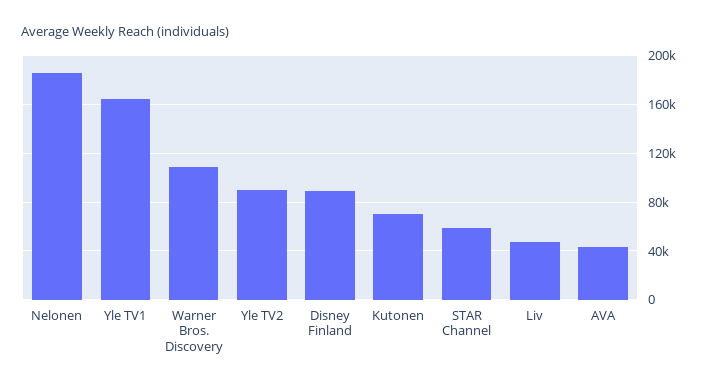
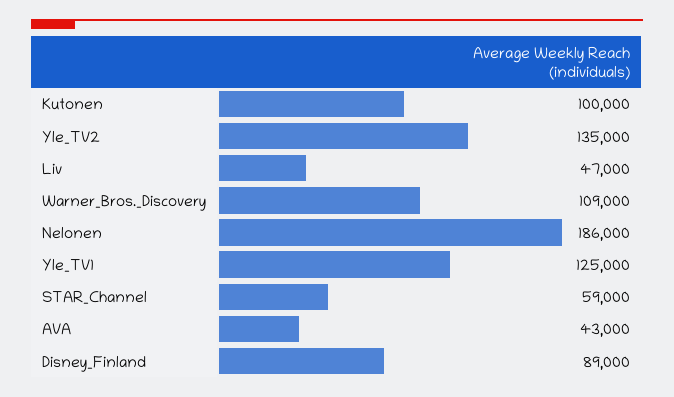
Yle TV1: 165000 -> 125000
Yle TV2: 90000 -> 135000
Kutonen: 70000 -> 100000

